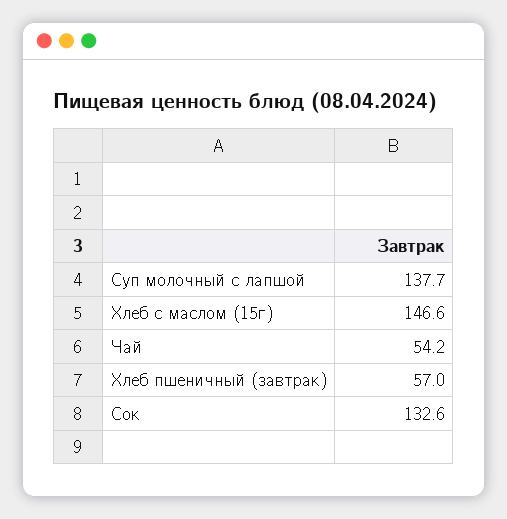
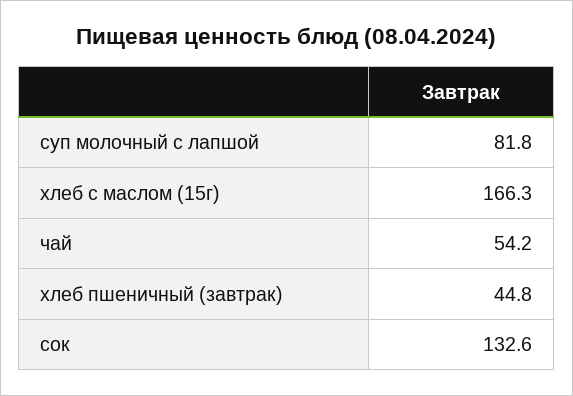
Суп молочный с лапшой: 137.7 -> 81.8
Хлеб с маслом (15г): 146.6 -> 166.3
Хлеб пшеничный (завтрак): 57 -> 44.8

